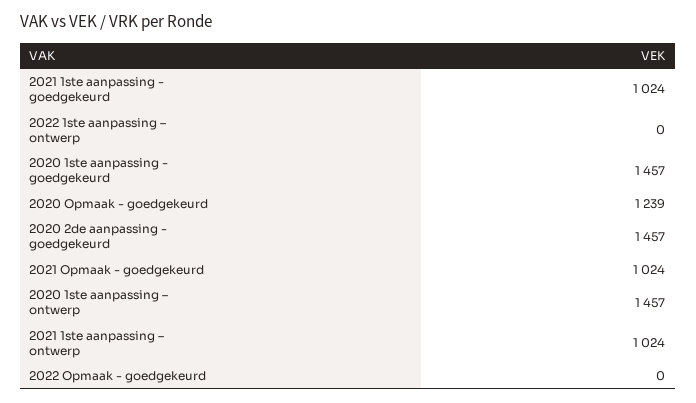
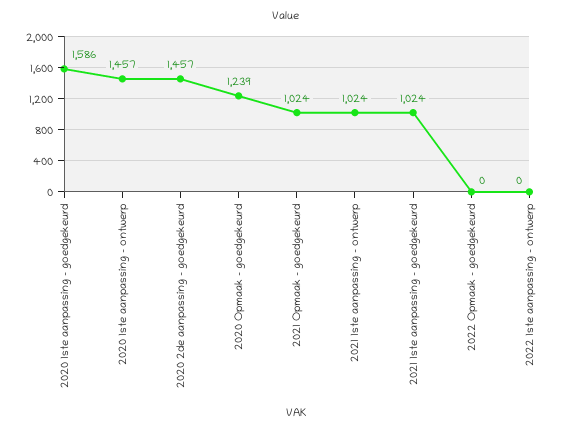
2020 1ste aanpassing - goedgekeurd: 1457 -> 1586

